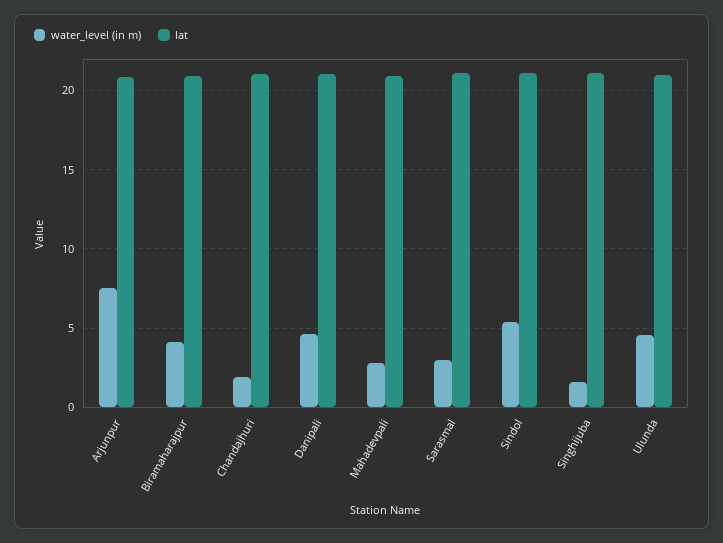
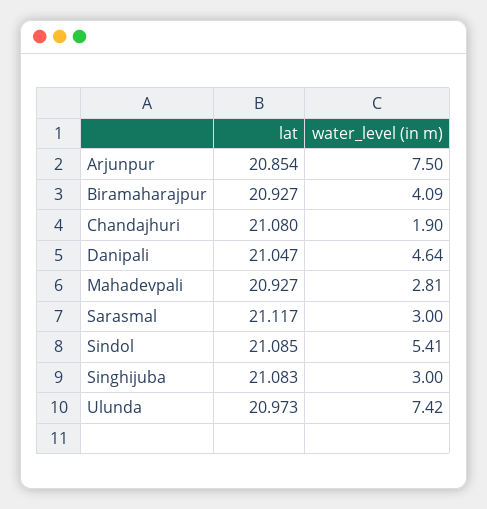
water_level (in m), Singhijuba: 1.5 -> 3
water_level (in m), Ulunda: 4.5 -> 7.42

